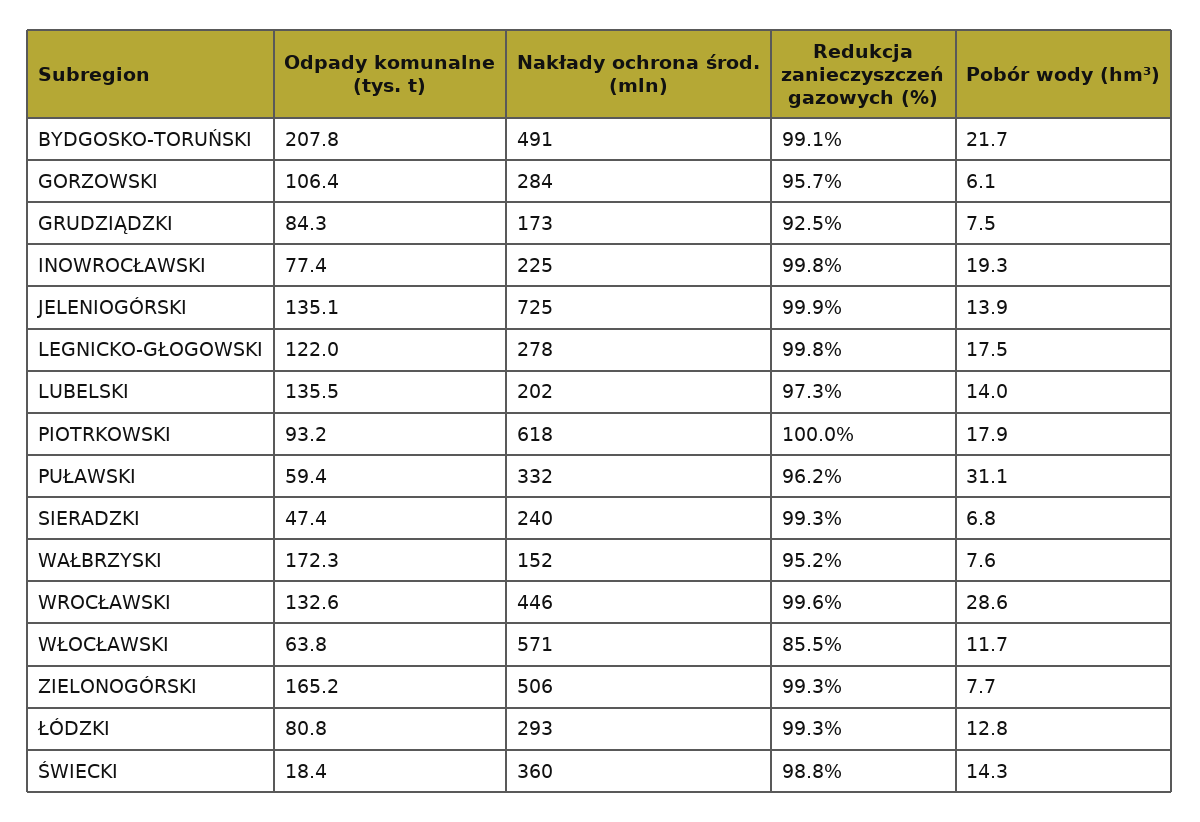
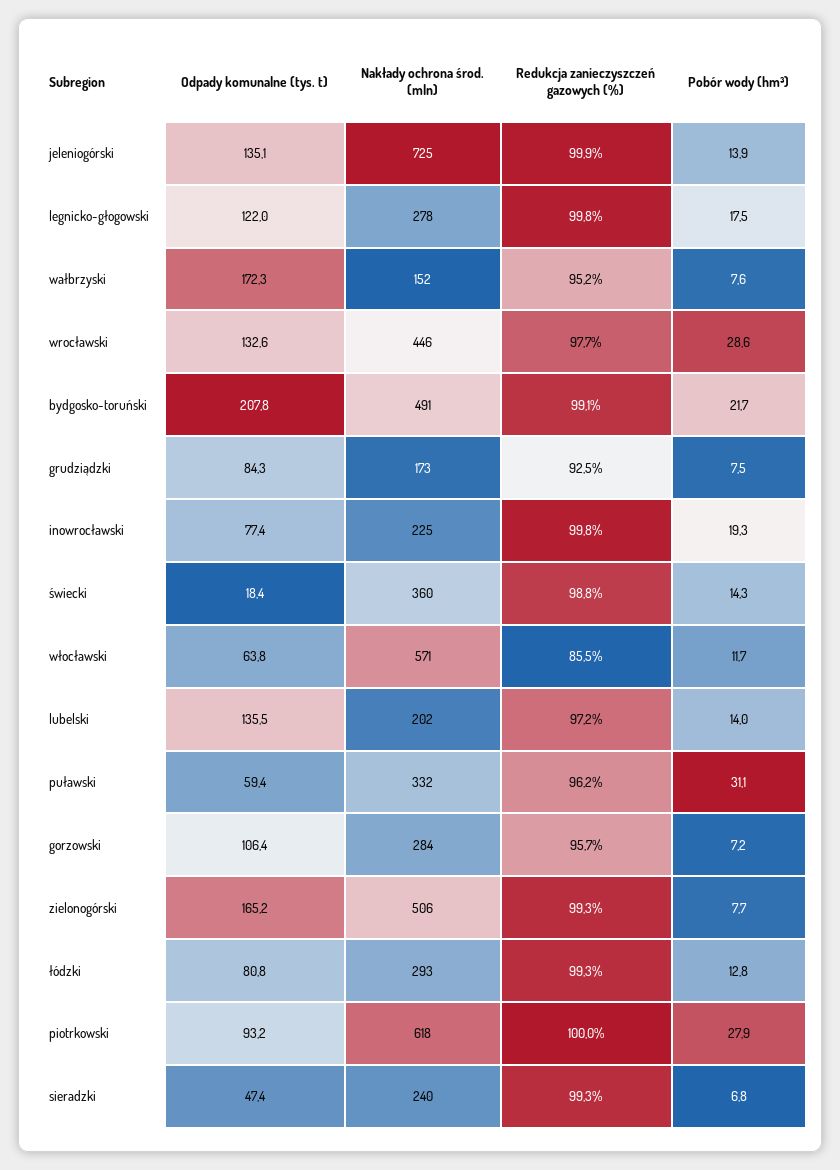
Pobór wody (hm³), GORZOWSKI: 6.1 -> 7.2
Redukcja zanieczyszczeń gazowych (%), LUBELSKI: 97.3 -> 97.2
Pobór wody (hm³), PIOTRKOWSKI: 17.9 -> 27.9
Redukcja zanieczyszczeń gazowych (%), WROCŁAWSKI: 99.6 -> 97.7

